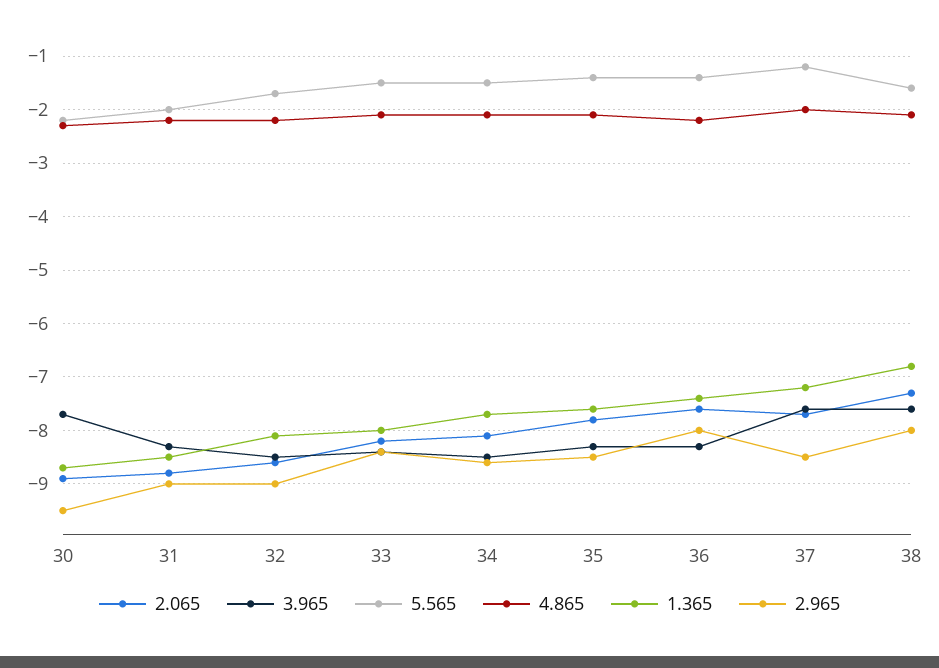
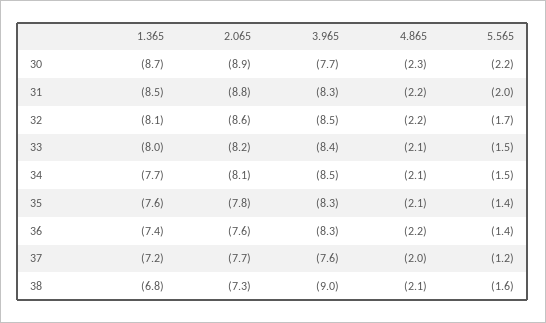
2.965, 30: -9.5 -> none
2.965, 31: -9 -> none
2.965, 32: -9 -> none
2.965, 33: -8.5 -> none
2.965, 34: -8.5 -> none
2.965, 35: -8.5 -> none
2.965, 36: -8 -> none
2.965, 37: -8.5 -> none
3.965, 38: -7.5 -> -9
2.965, 38: -8 -> none

